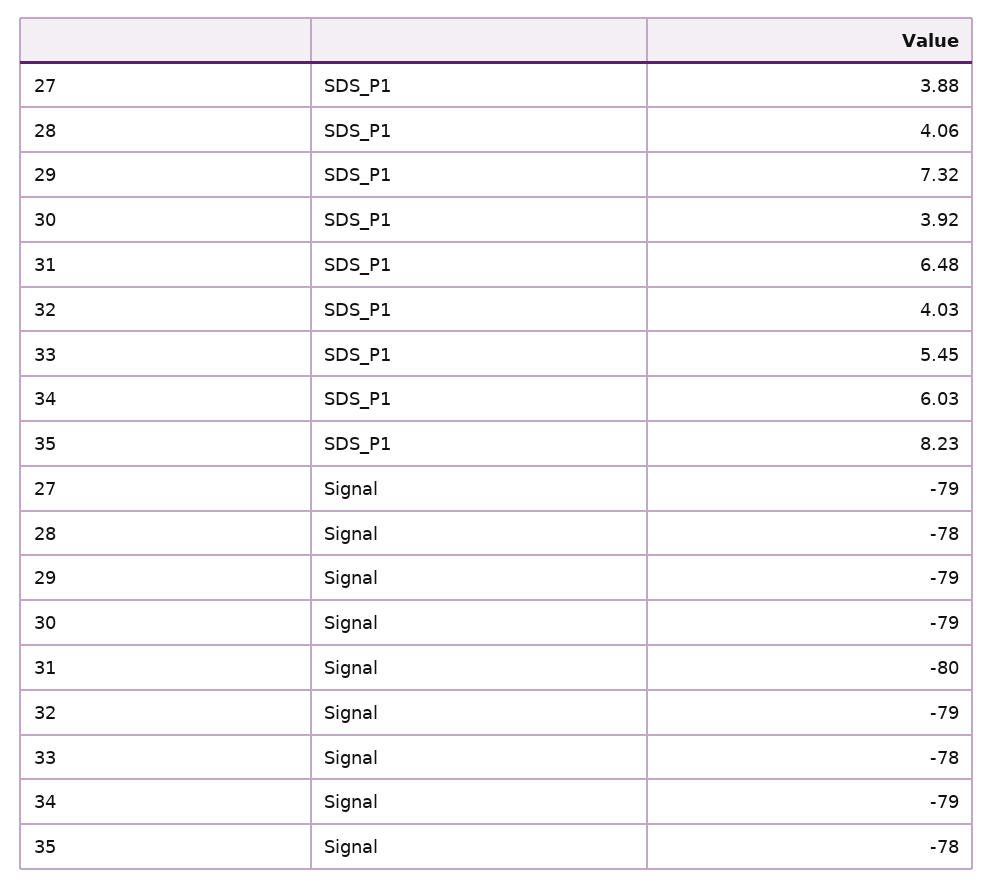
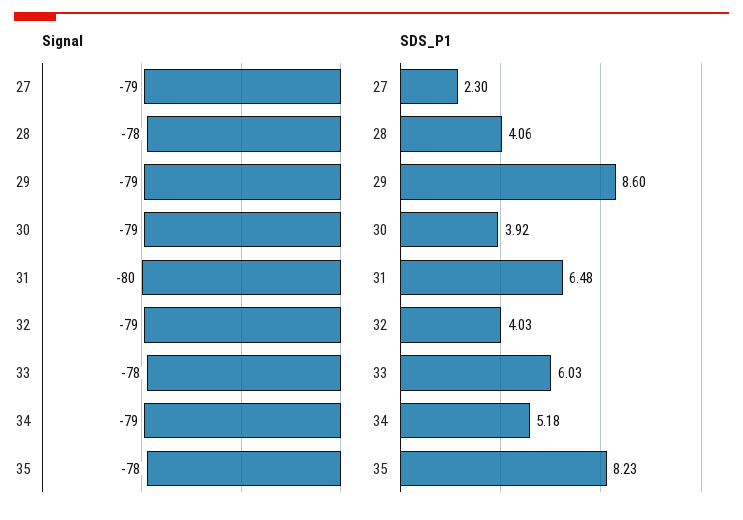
SDS_P1, 27: 3.88 -> 2.3
SDS_P1, 29: 7.32 -> 8.6
SDS_P1, 33: 5.45 -> 6.03
SDS_P1, 34: 6.03 -> 5.18

